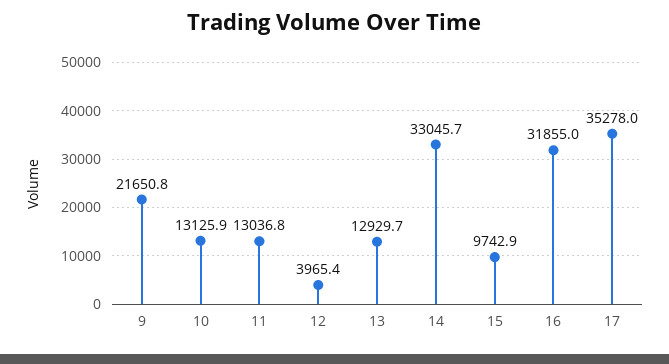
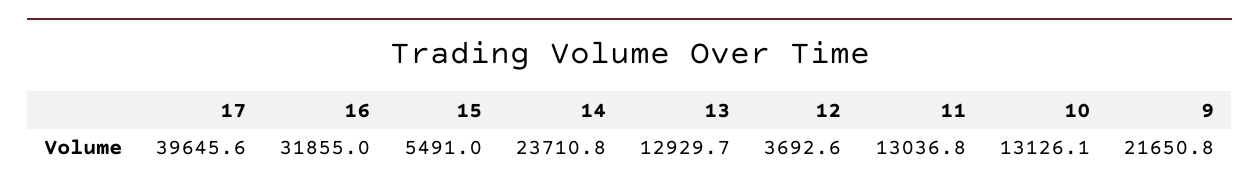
10: 13125.9 -> 13126.1
12: 3965.4 -> 3692.6
14: 33045.7 -> 23710.8
15: 9742.9 -> 5491
17: 35278 -> 39645.6

